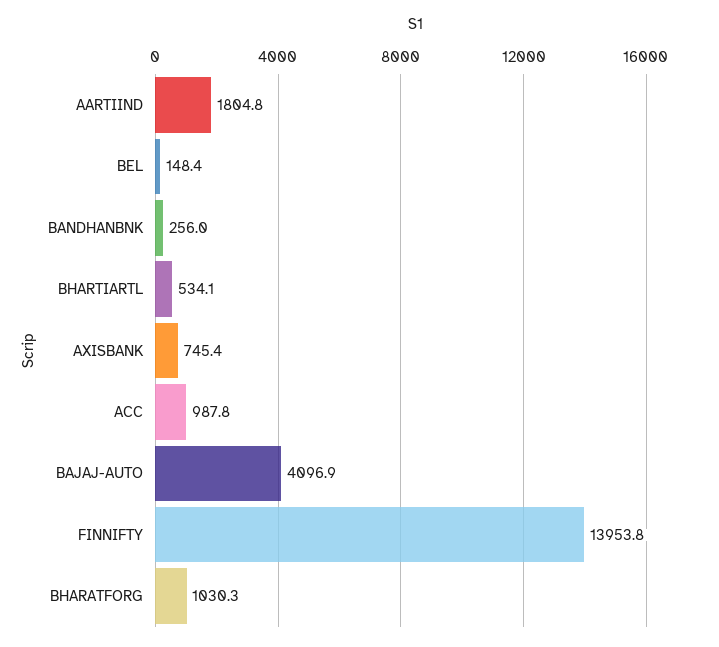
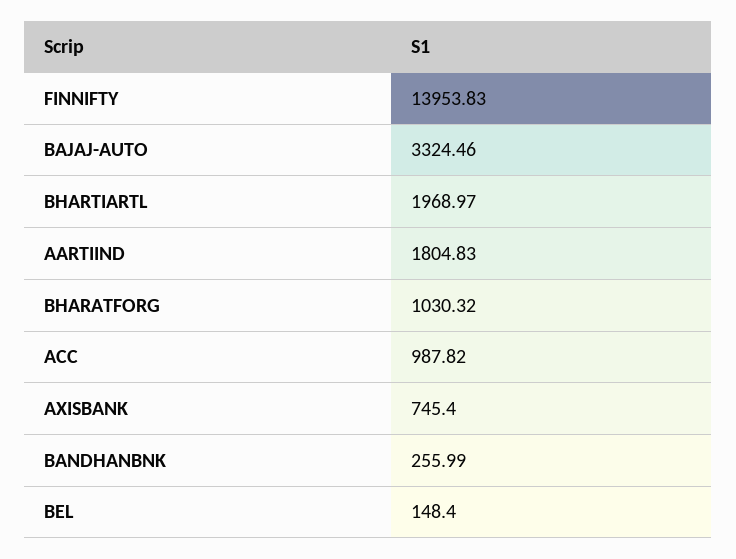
BHARTIARTL: 534.1 -> 1968.97
BAJAJ-AUTO: 4096.9 -> 3324.46

